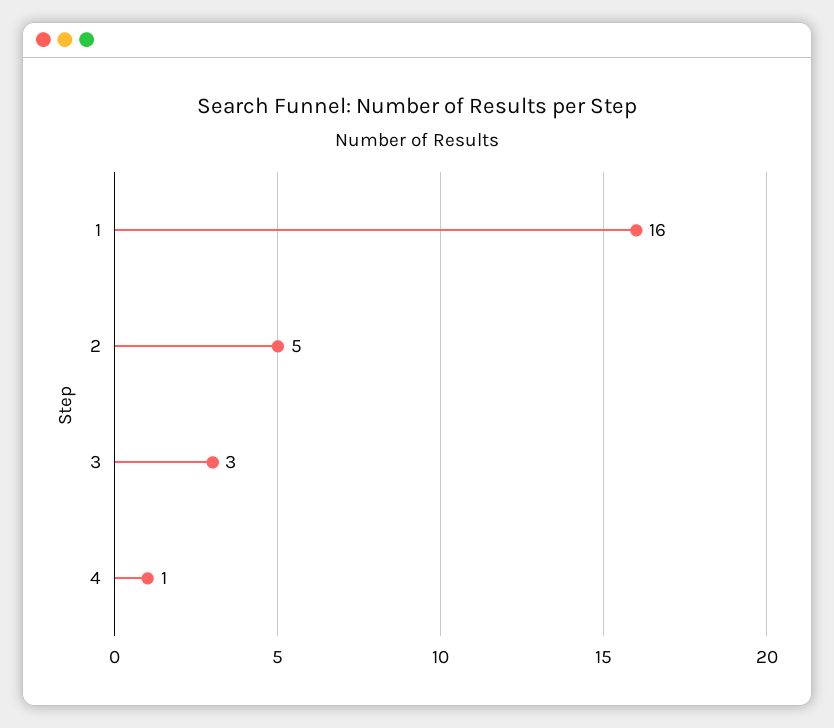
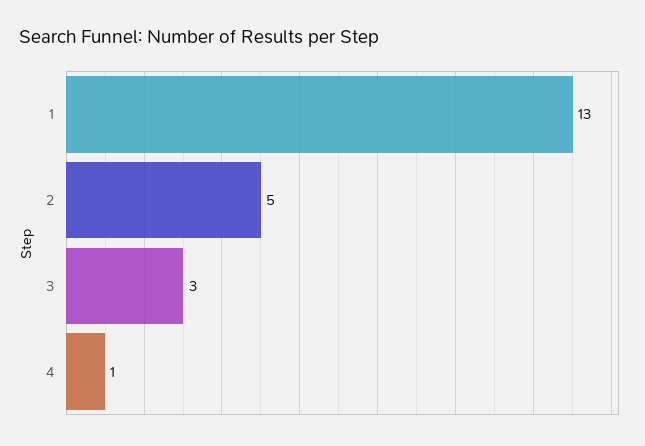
1: 16 -> 13

